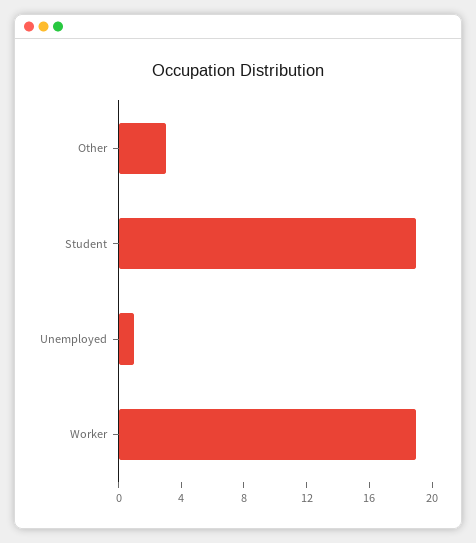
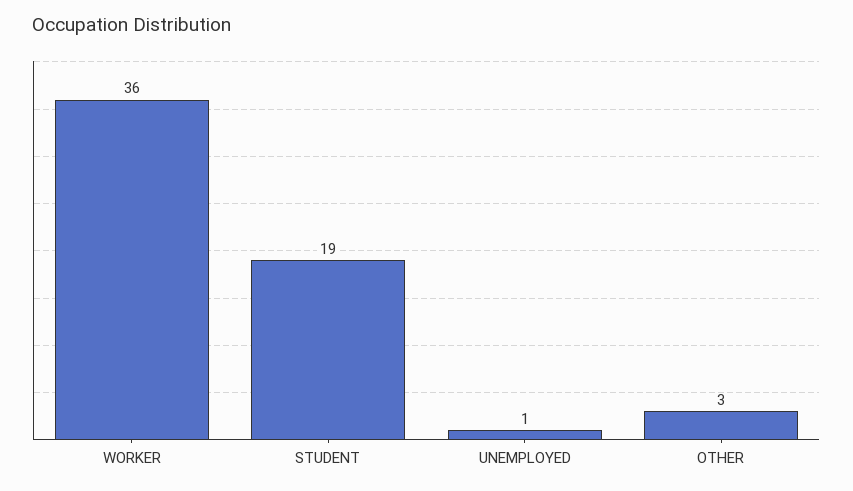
Worker: 19 -> 36

